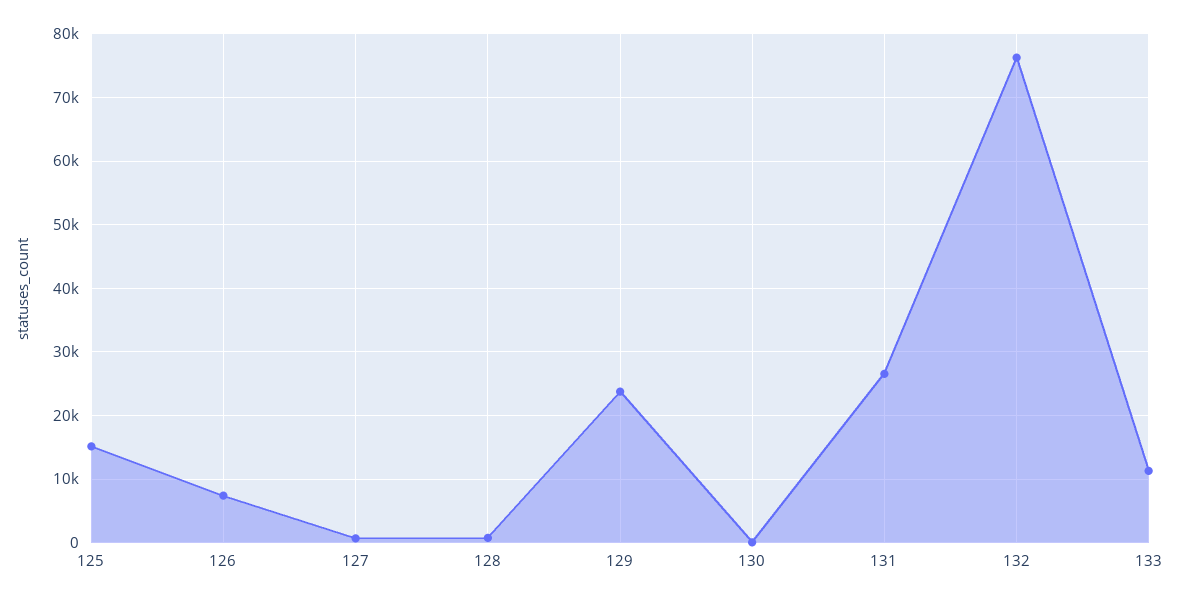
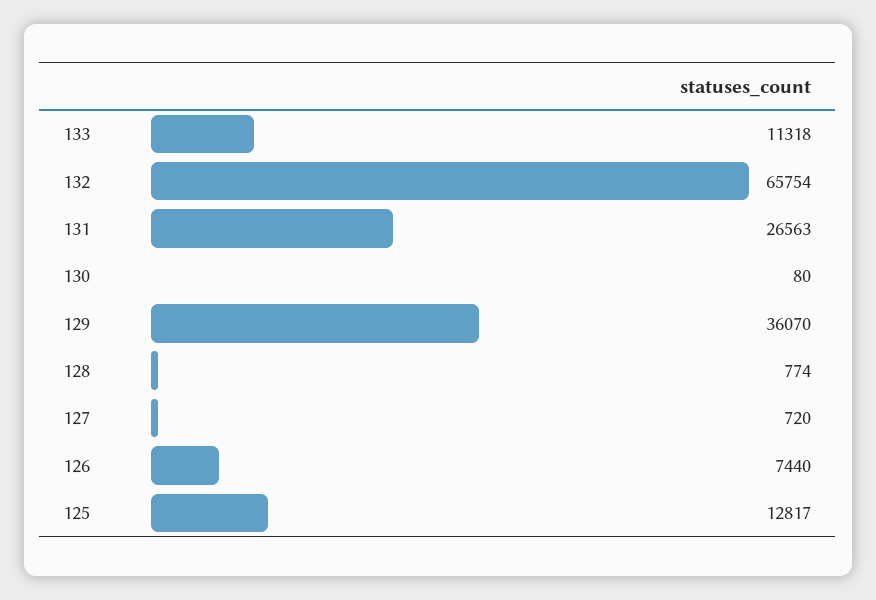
125: 15000 -> 12817
129: 24000 -> 36070
132: 76000 -> 65754

